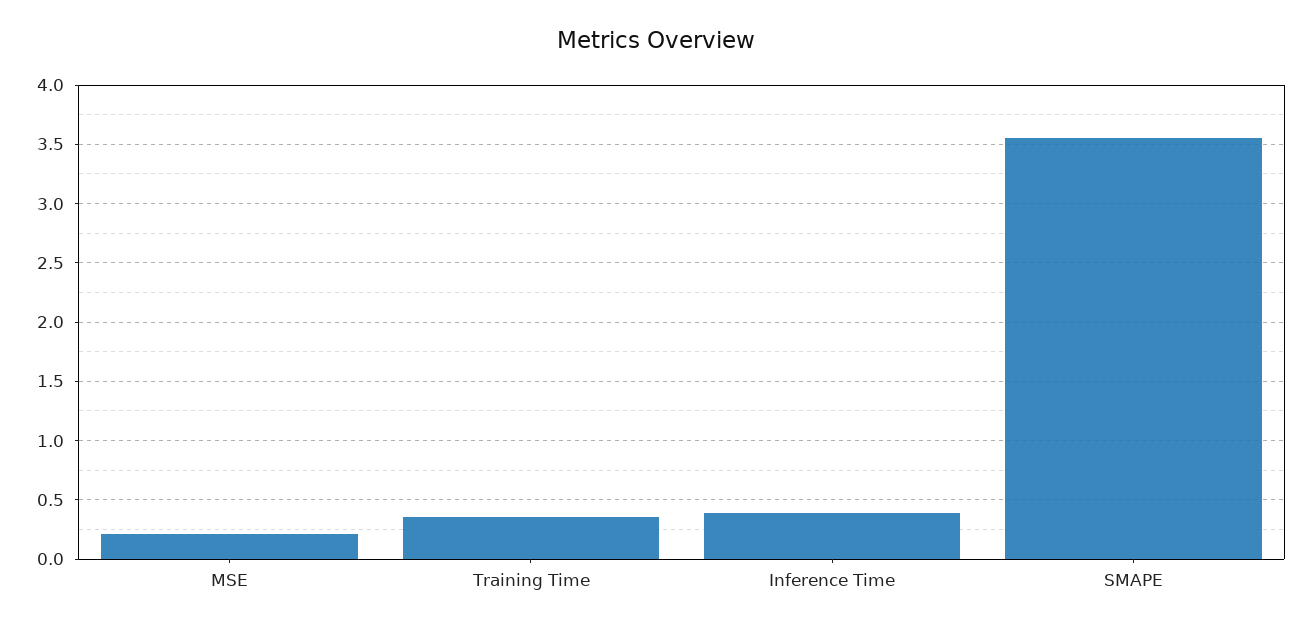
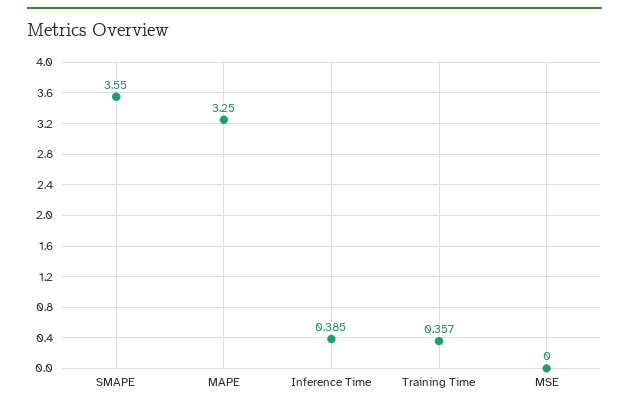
MSE: 0.2 -> 0
MAPE: none -> 3.25

